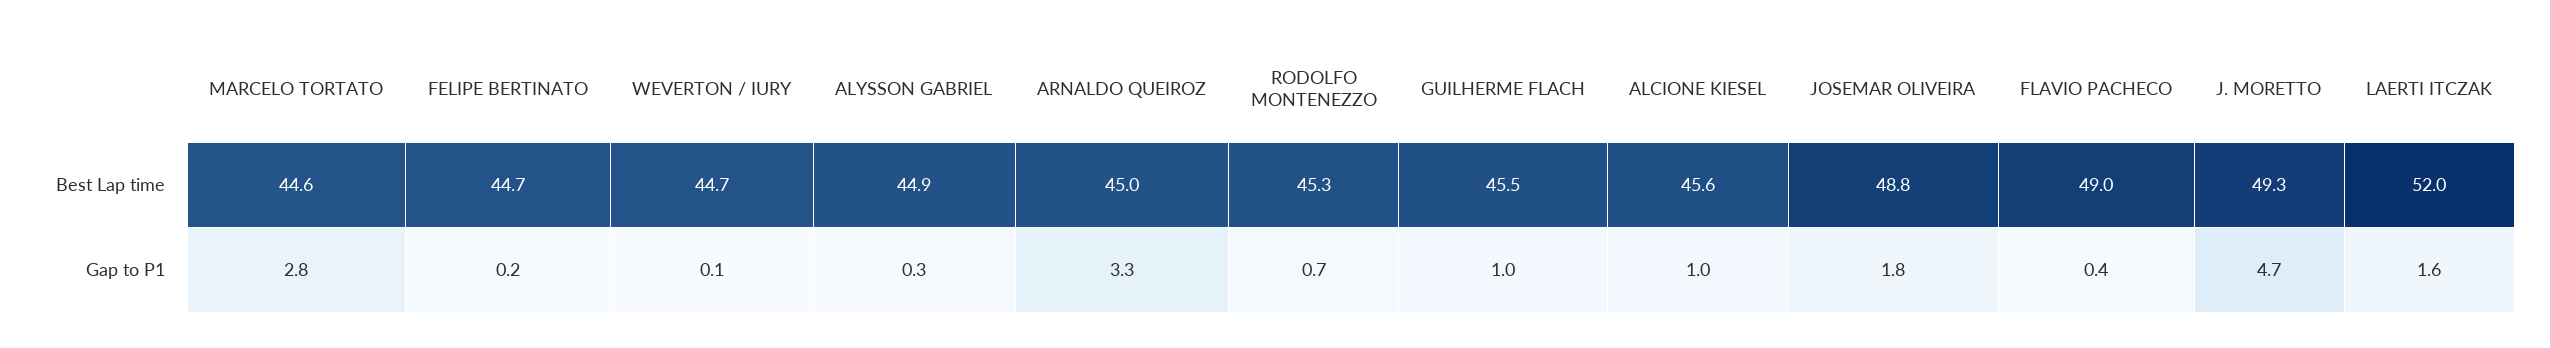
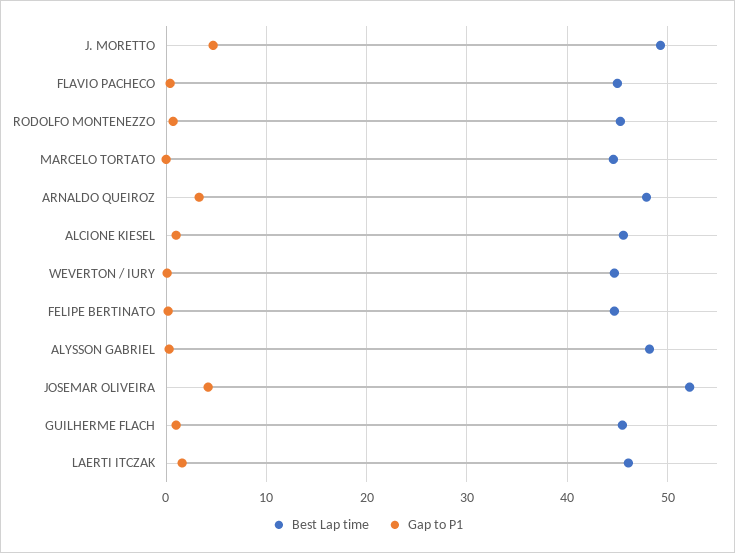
Best Lap time, ALYSSON GABRIEL: 44.9 -> 48
Best Lap time, ARNALDO QUEIROZ: 45 -> 48
Best Lap time, JOSEMAR OLIVEIRA: 48.8 -> 52
Best Lap time, FLAVIO PACHECO: 49 -> 45
Best Lap time, LAERTI ITCZAK: 52 -> 46
Gap to P1, MARCELO TORTATO: 2.8 -> 0
Gap to P1, JOSEMAR OLIVEIRA: 1.8 -> 4

